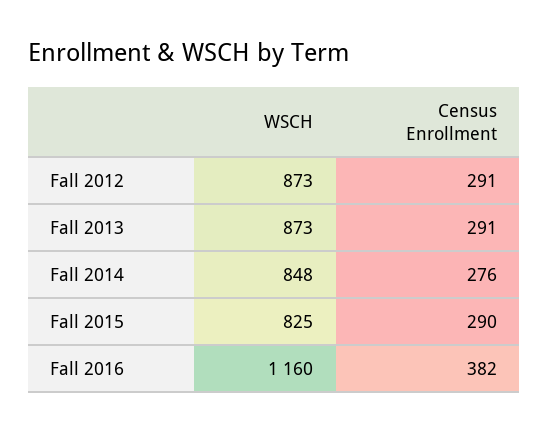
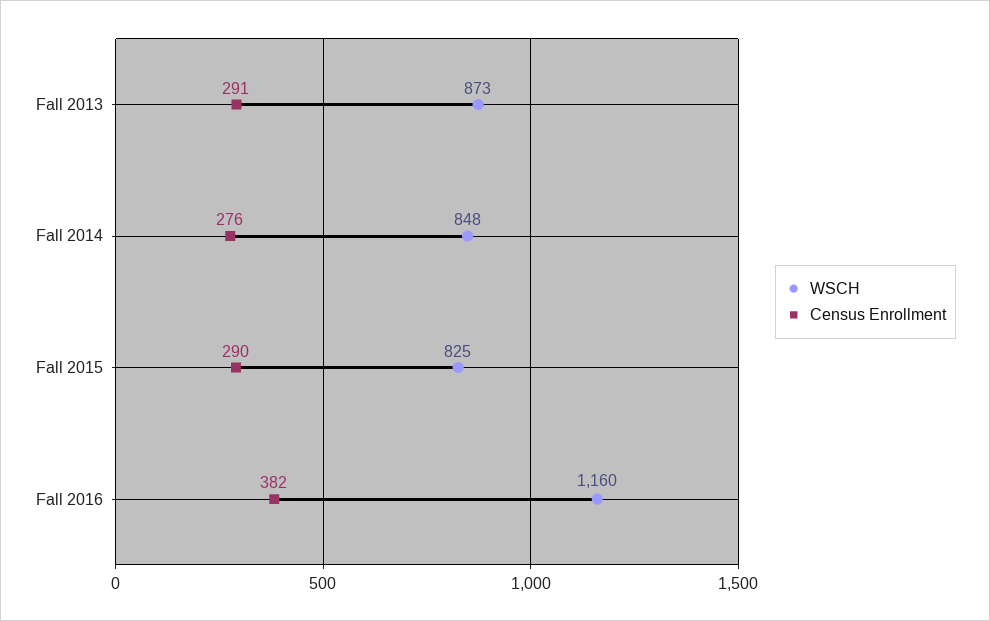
WSCH, Fall 2012: 873 -> none
Census Enrollment, Fall 2012: 291 -> none

